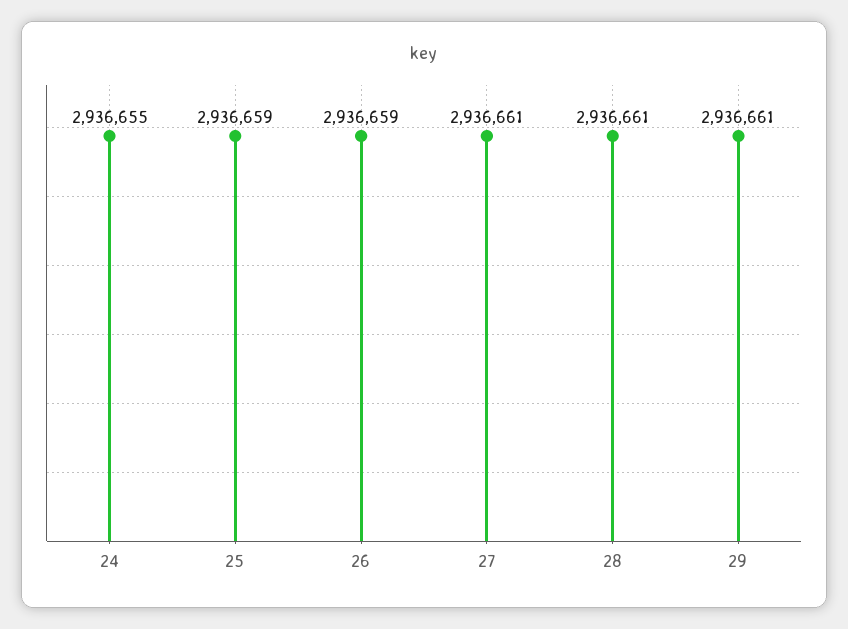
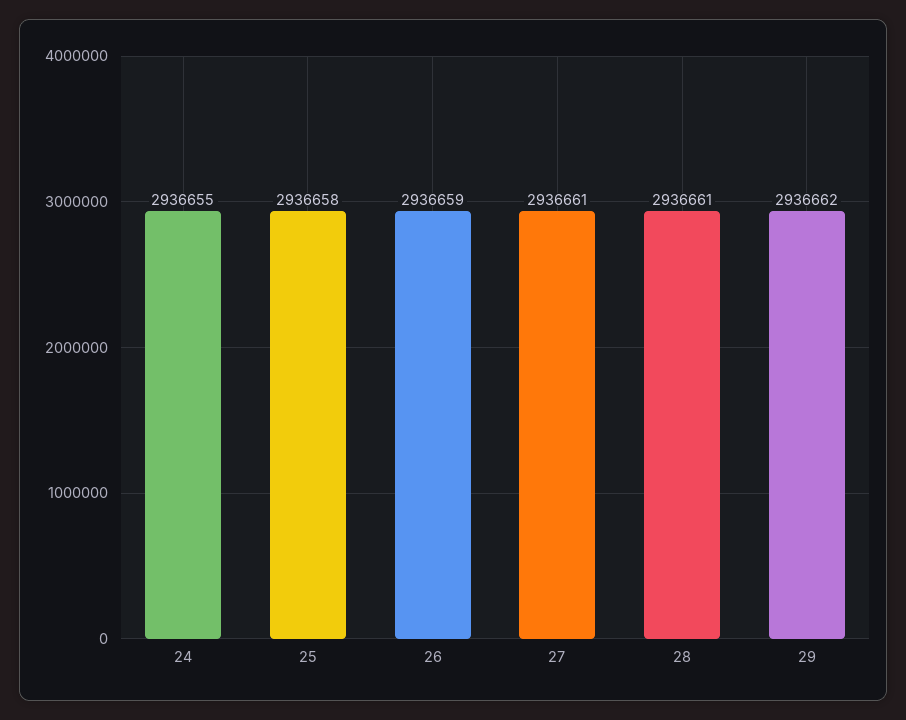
25: 2936659 -> 2936658
29: 2936661 -> 2936662

